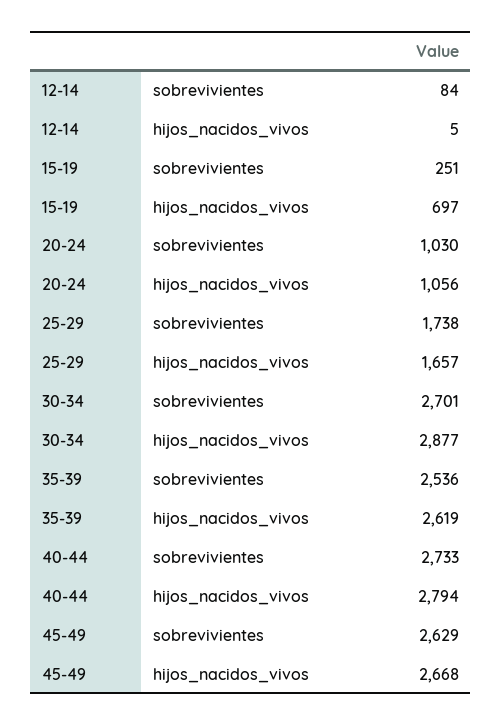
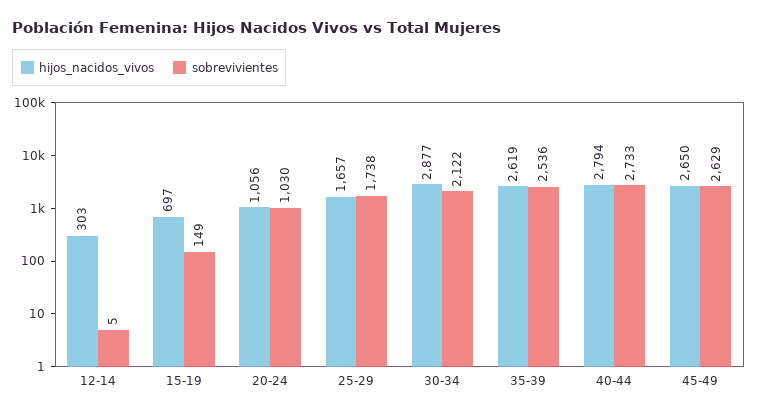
sobrevivientes, 12-14: 84 -> 5
hijos_nacidos_vivos, 12-14: 5 -> 303
sobrevivientes, 15-19: 251 -> 149
sobrevivientes, 30-34: 2701 -> 2122
hijos_nacidos_vivos, 45-49: 2668 -> 2650

